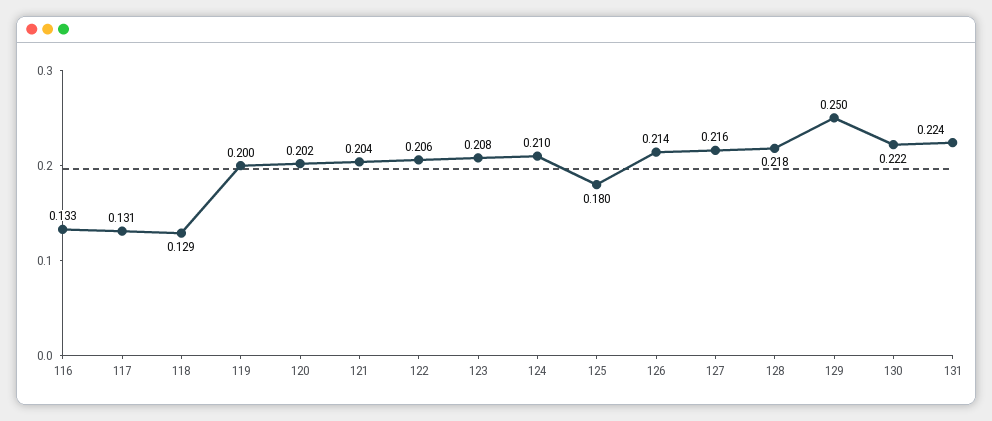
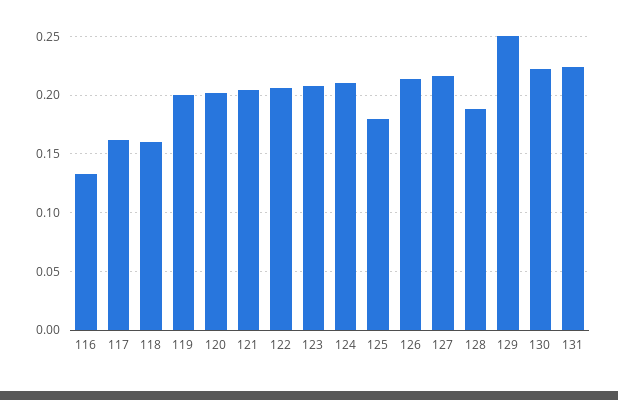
117: 0.131 -> 0.16
118: 0.129 -> 0.16
128: 0.218 -> 0.19

